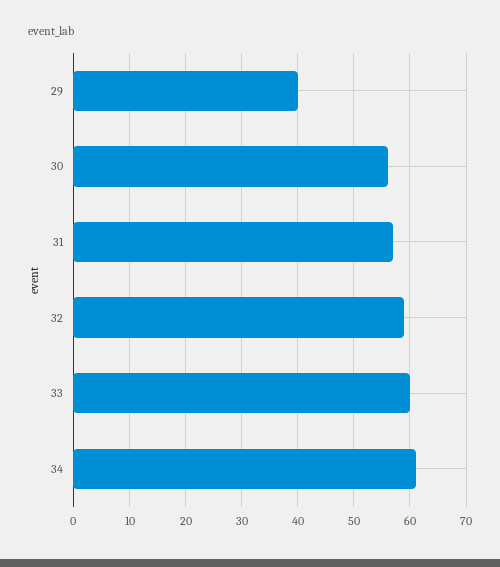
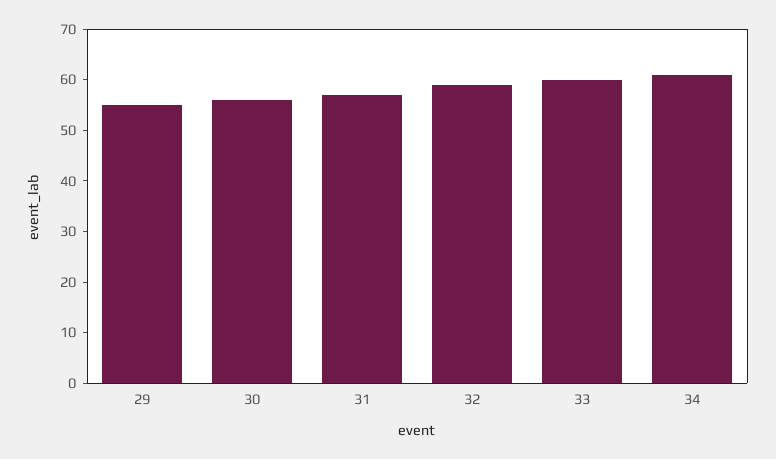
29: 40 -> 55

